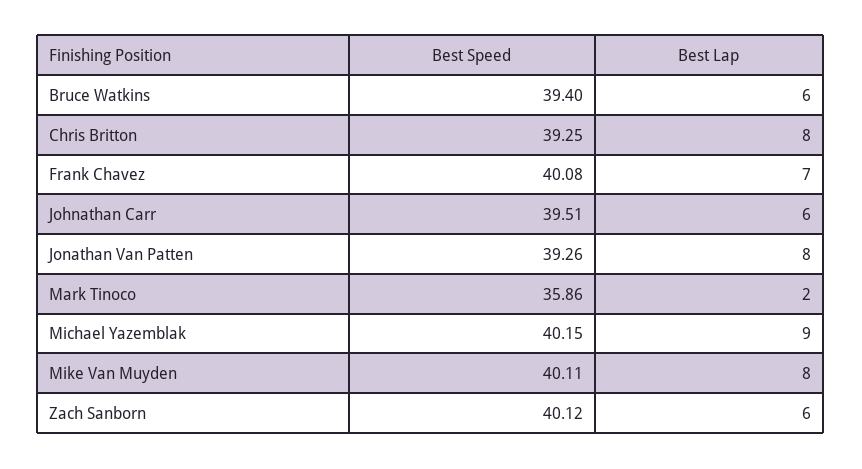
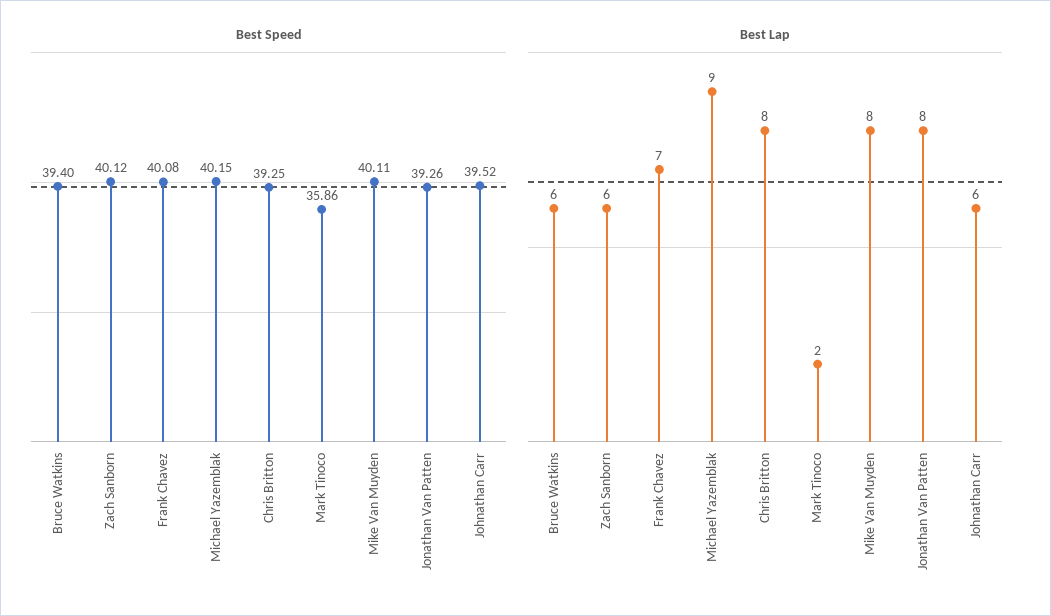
Best Speed, Johnathan Carr: 39.51 -> 39.52

